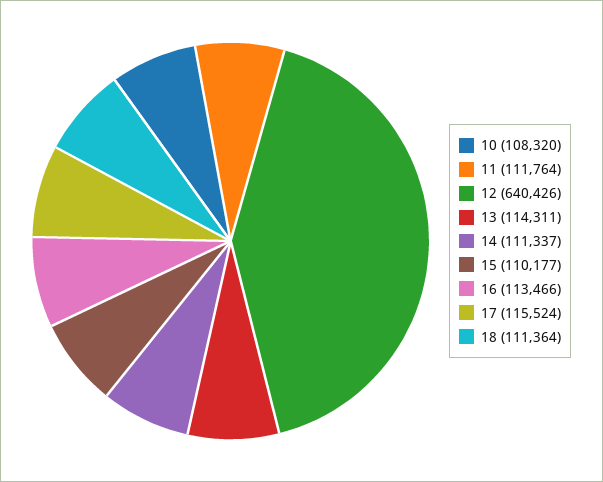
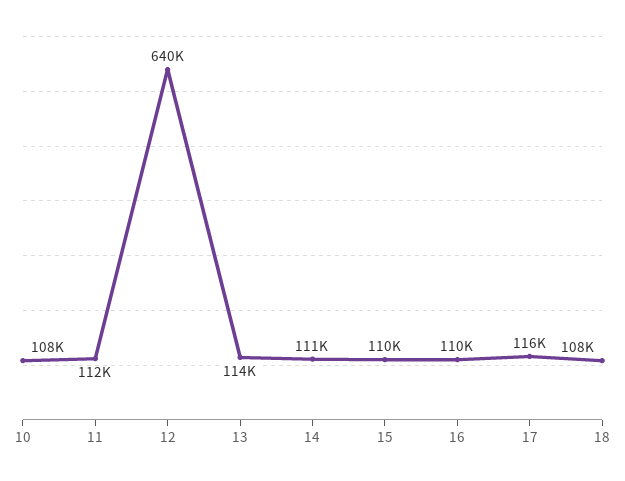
16: 113466 -> 110000
18: 111364 -> 108000

